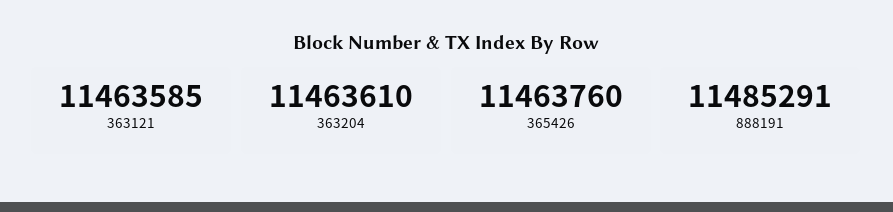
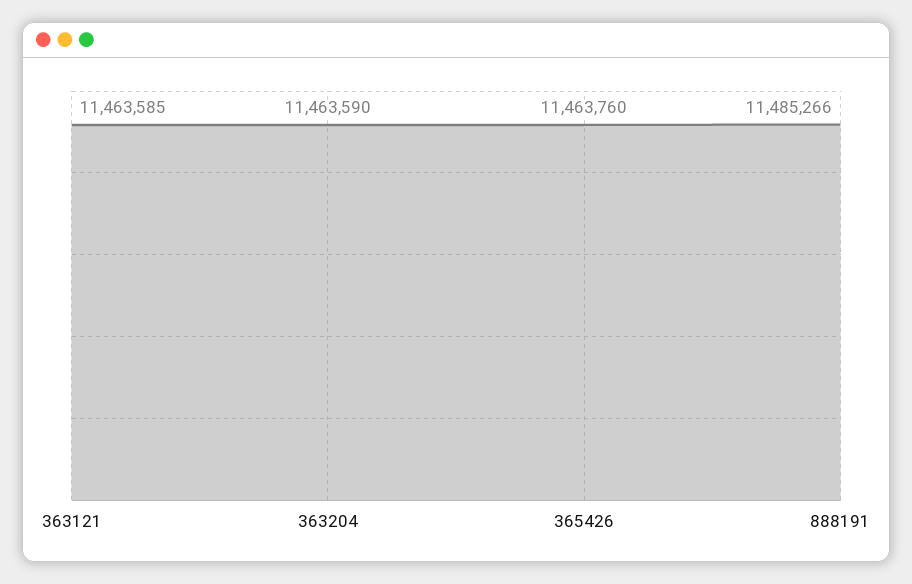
363204: 11463610 -> 11463590
888191: 11485291 -> 11485266

